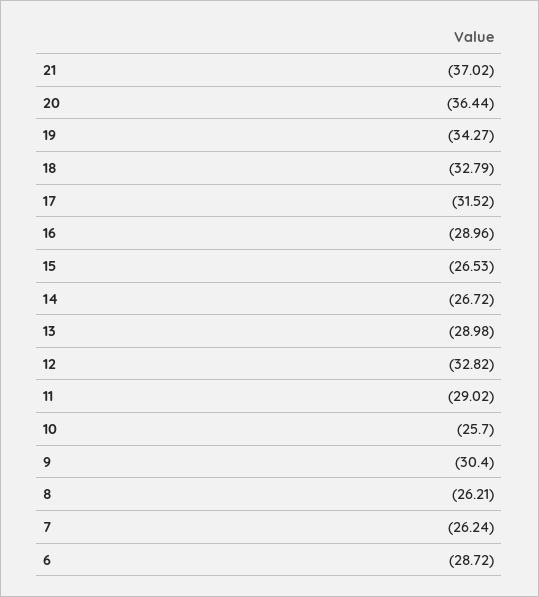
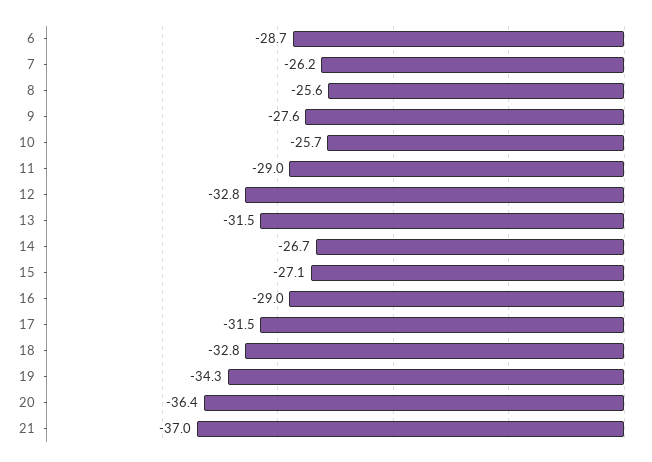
15: -26.53 -> -27.1
13: -28.98 -> -31.5
9: -30.4 -> -27.6
8: -26.21 -> -25.6

